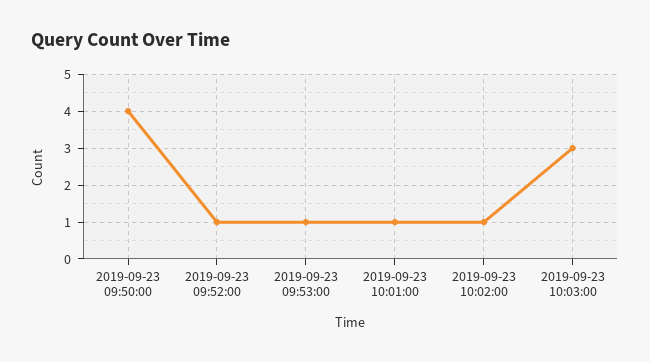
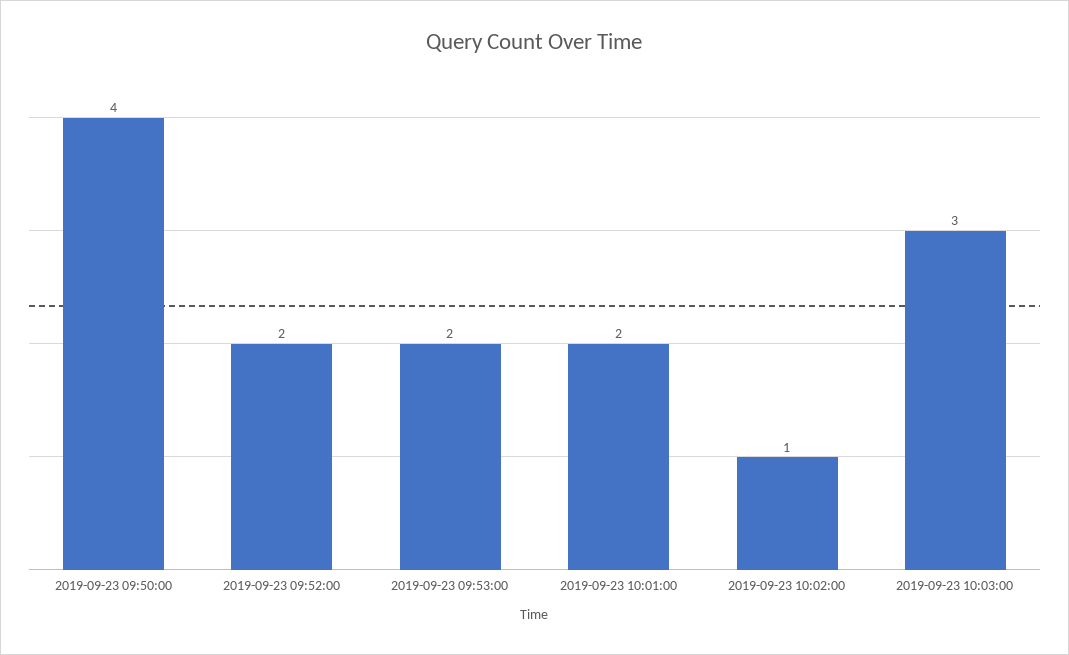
2019-09-23 09:52:00: 1 -> 2
2019-09-23 09:53:00: 1 -> 2
2019-09-23 10:01:00: 1 -> 2

